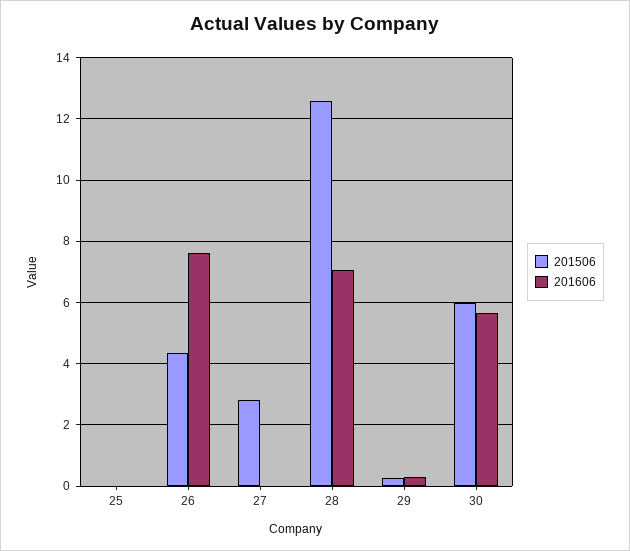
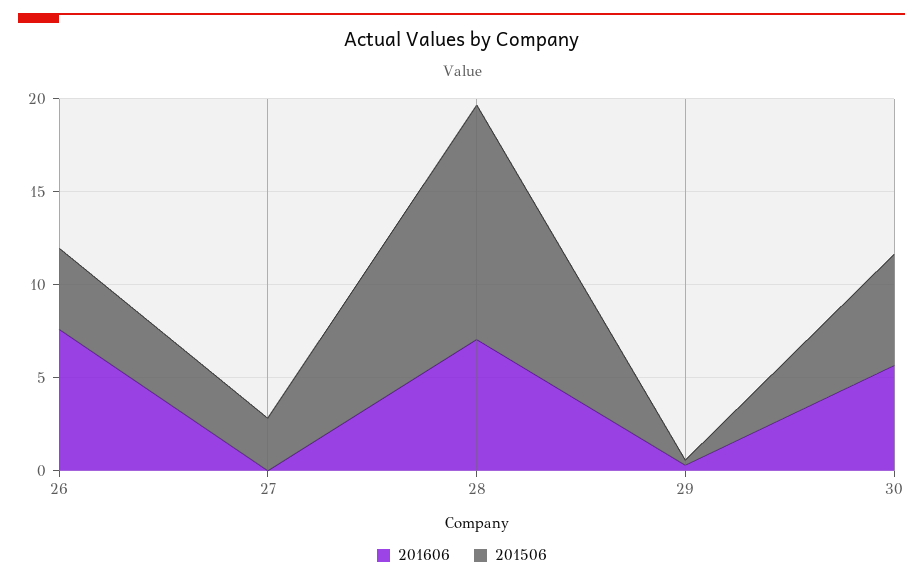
201506, 25: 0 -> none
201606, 25: 0 -> none

